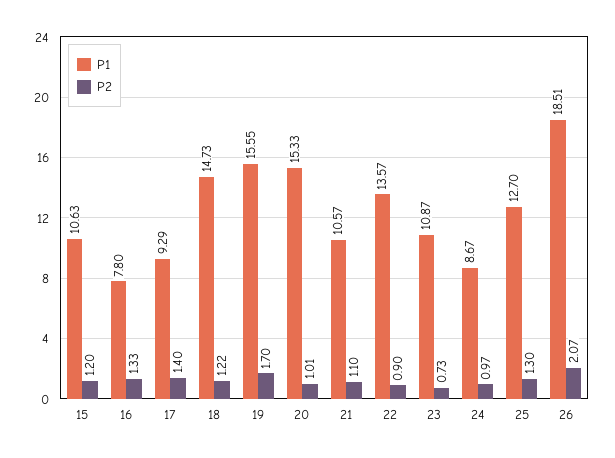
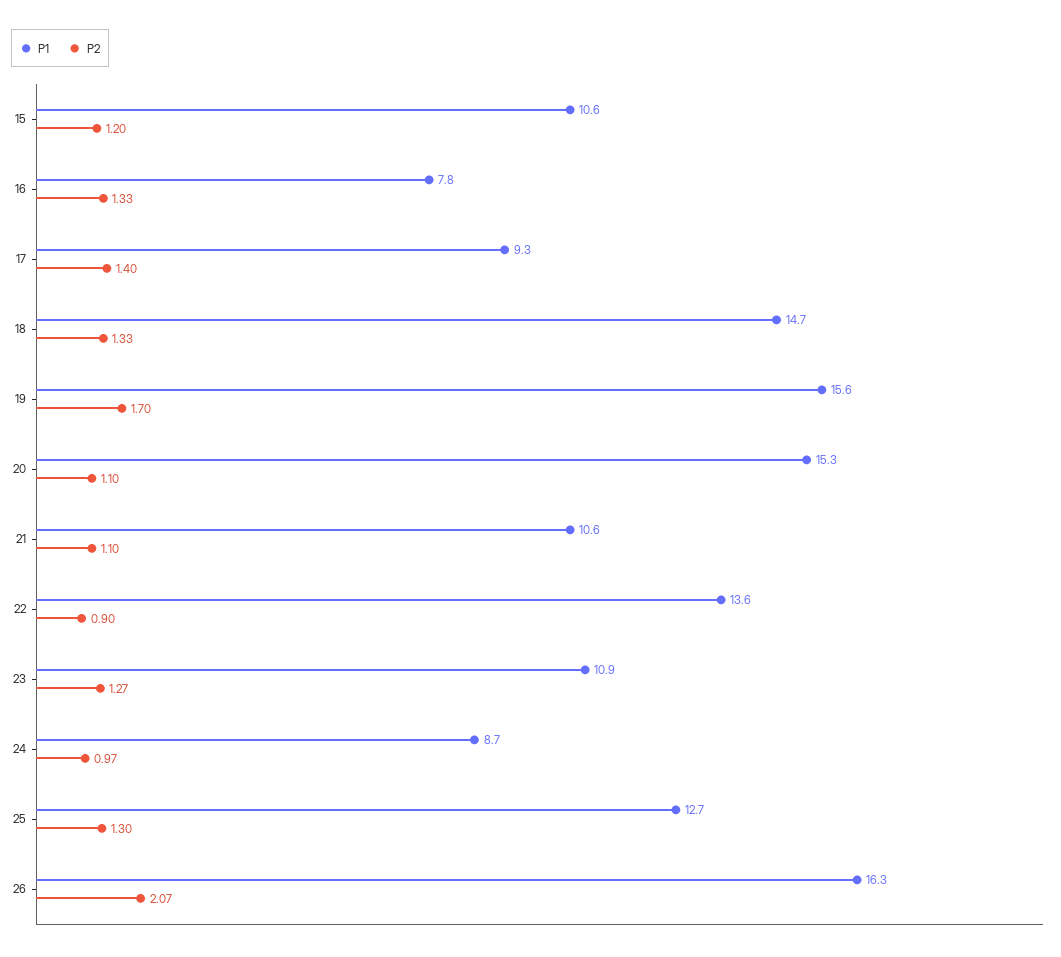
P2, 18: 1.22 -> 1.33
P2, 20: 1.01 -> 1.1
P2, 23: 0.73 -> 1.27
P1, 26: 18.51 -> 16.3

